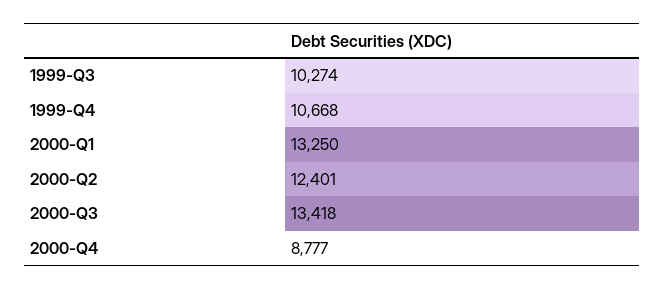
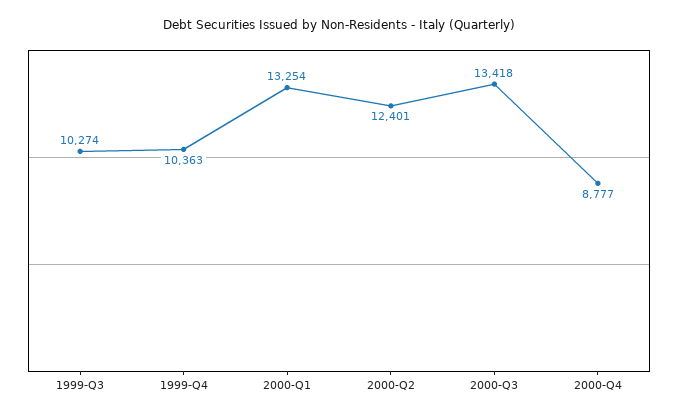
1999-Q4: 10668 -> 10363
2000-Q1: 13250 -> 13254

